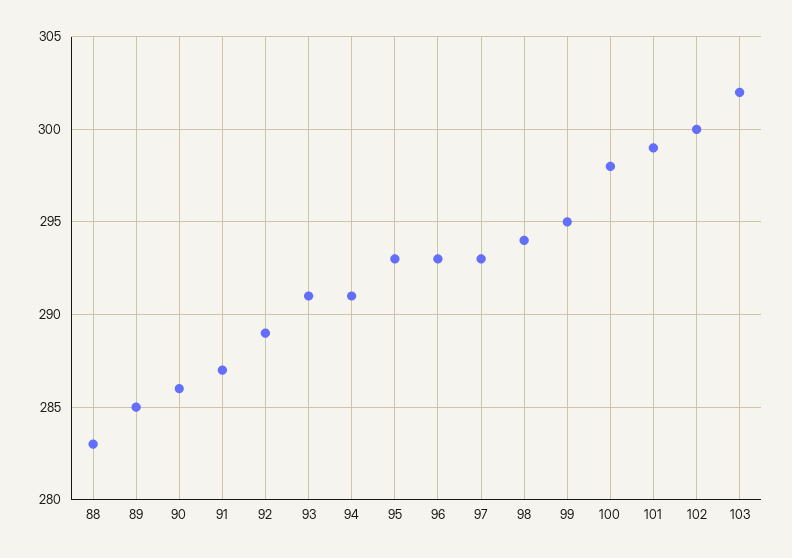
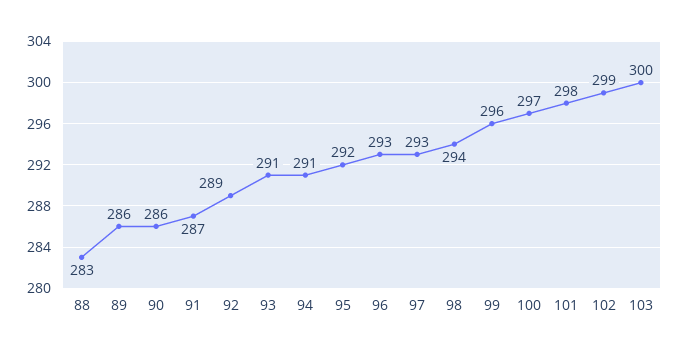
89: 285 -> 286
95: 293 -> 292
99: 295 -> 296
100: 298 -> 297
101: 299 -> 298
102: 300 -> 299
103: 302 -> 300

